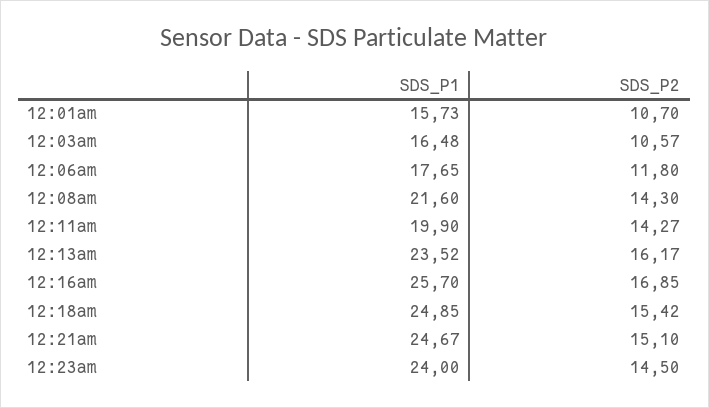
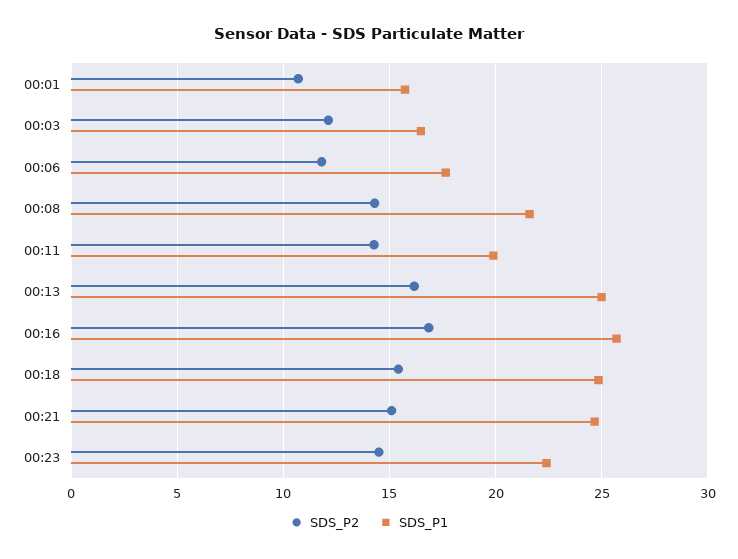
SDS_P2, 12:03am: 10.57 -> 12
SDS_P1, 12:13am: 23.52 -> 25
SDS_P1, 12:23am: 24 -> 22.5

